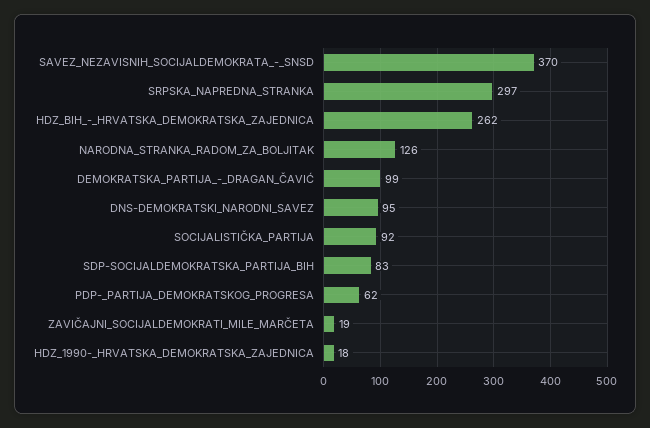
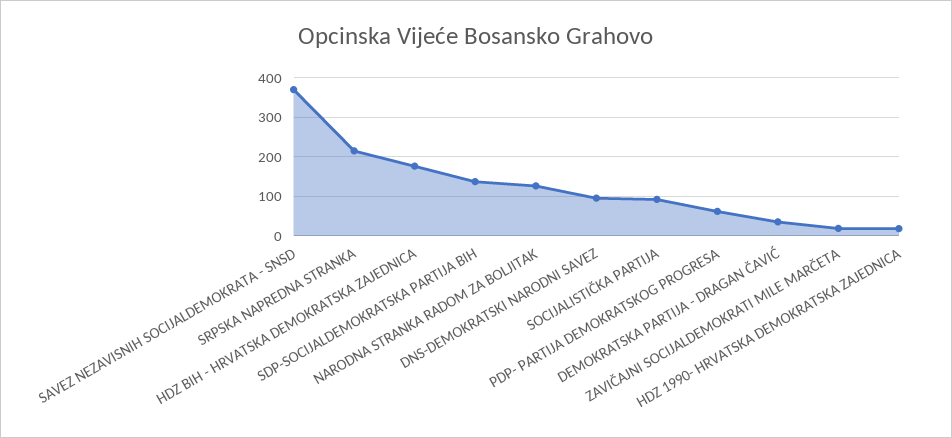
SRPSKA_NAPREDNA_STRANKA: 297 -> 220
HDZ_BIH_-_HRVATSKA_DEMOKRATSKA_ZAJEDNICA: 262 -> 180
DEMOKRATSKA_PARTIJA_-_DRAGAN_ČAVIĆ: 99 -> 40
SDP-SOCIJALDEMOKRATSKA_PARTIJA_BIH: 83 -> 140

